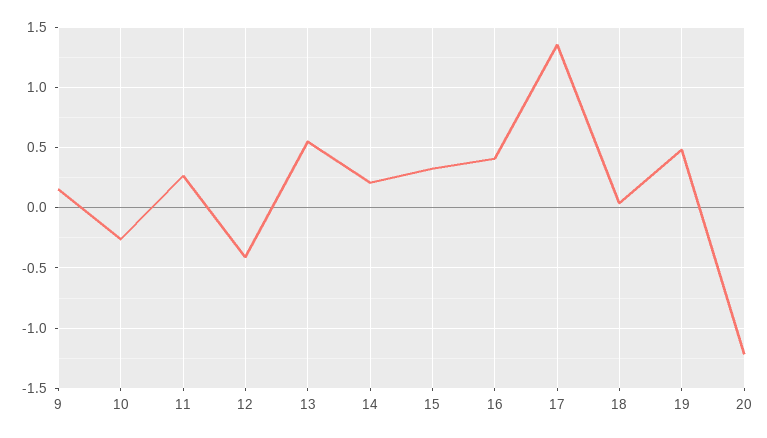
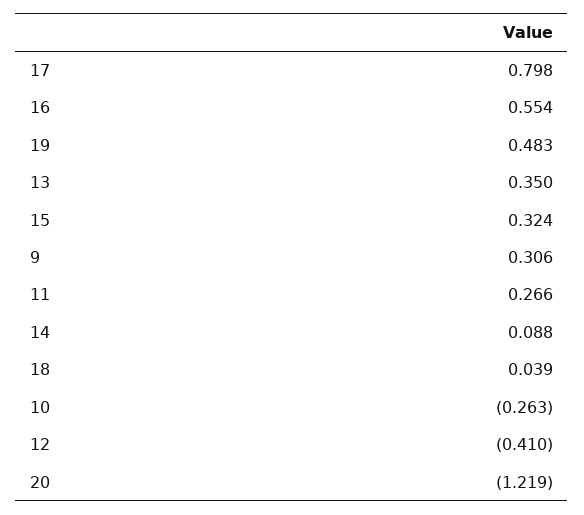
9: 0.15 -> 0.306
13: 0.55 -> 0.35
14: 0.2 -> 0.088
16: 0.4 -> 0.554
17: 1.35 -> 0.798

